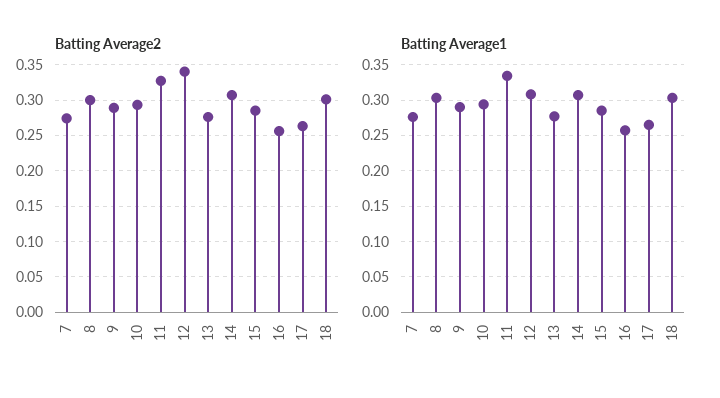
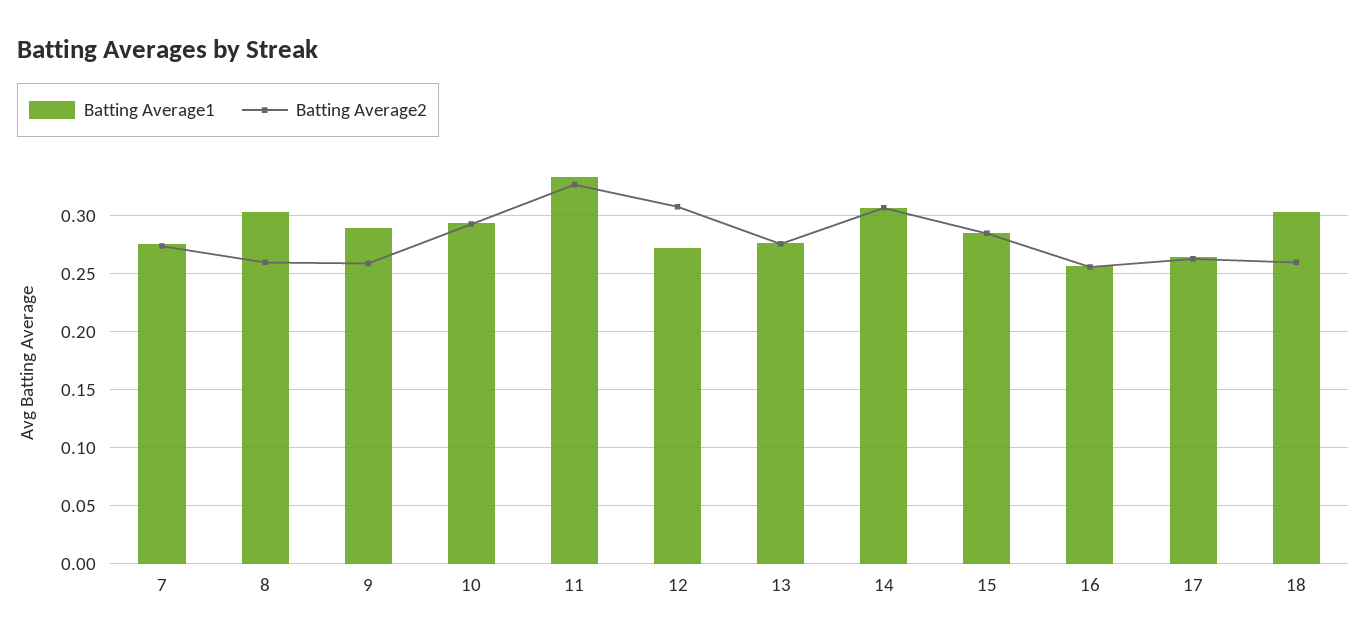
Batting Average2, 8: 0.3 -> 0.26
Batting Average2, 9: 0.29 -> 0.26
Batting Average2, 12: 0.34 -> 0.31
Batting Average2, 18: 0.3 -> 0.26
Batting Average1, 12: 0.31 -> 0.27

